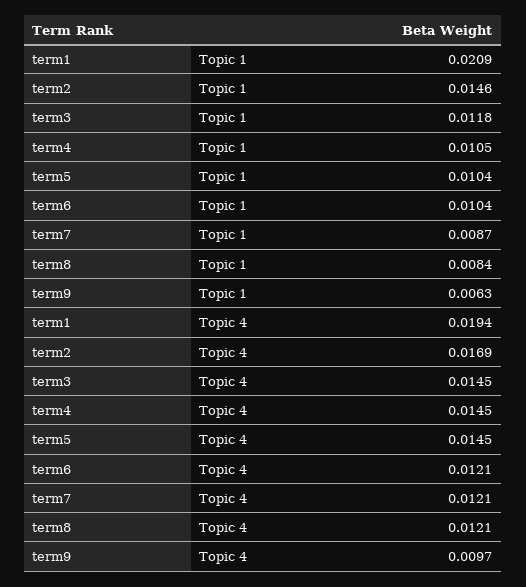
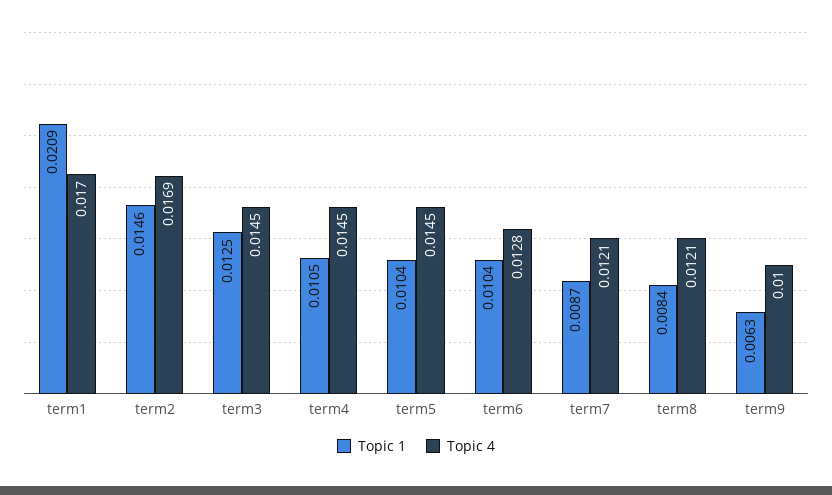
Topic 1, term3: 0.0118 -> 0.0125
Topic 4, term1: 0.0194 -> 0.017
Topic 4, term6: 0.0121 -> 0.0128
Topic 4, term9: 0.0097 -> 0.01

